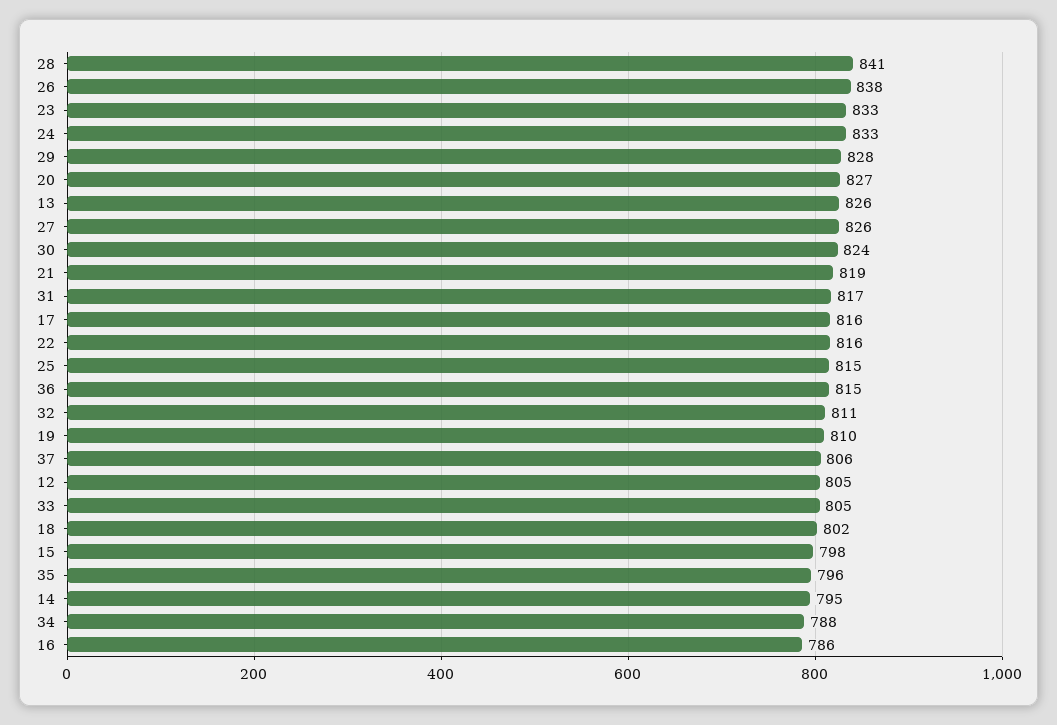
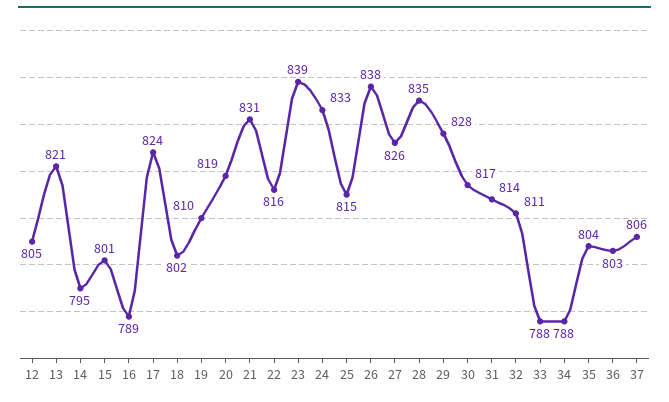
28: 841 -> 835
23: 833 -> 839
20: 827 -> 819
13: 826 -> 821
30: 824 -> 817
21: 819 -> 831
31: 817 -> 814
17: 816 -> 824
36: 815 -> 803
33: 805 -> 788
15: 798 -> 801
35: 796 -> 804
16: 786 -> 789

